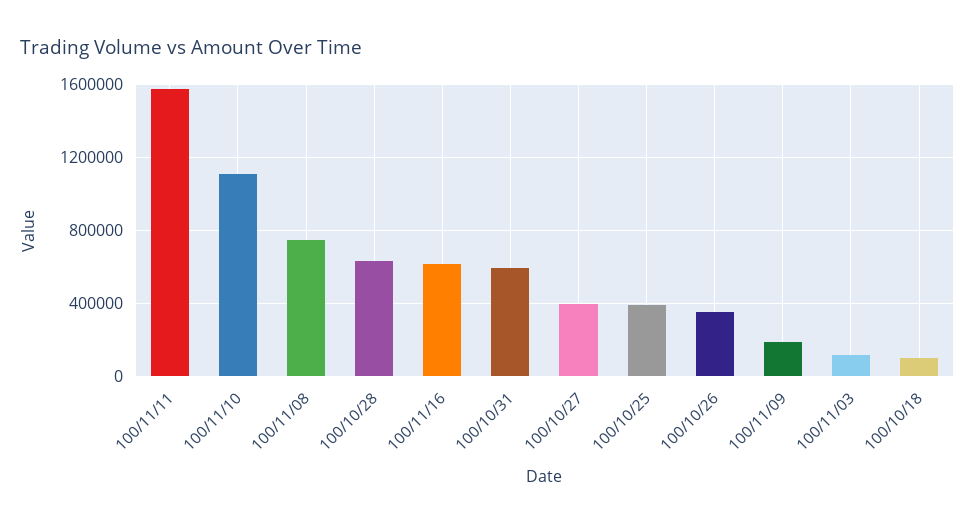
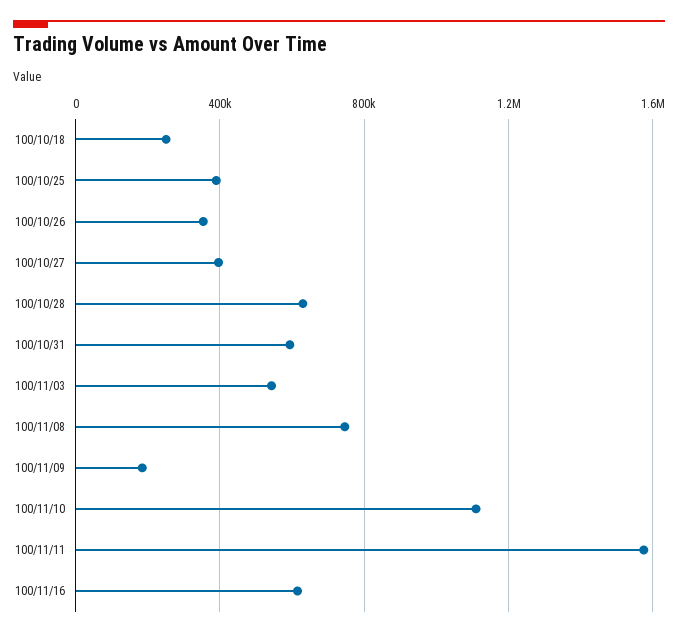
100/11/03: 100000 -> 550000
100/10/18: 100000 -> 250000

